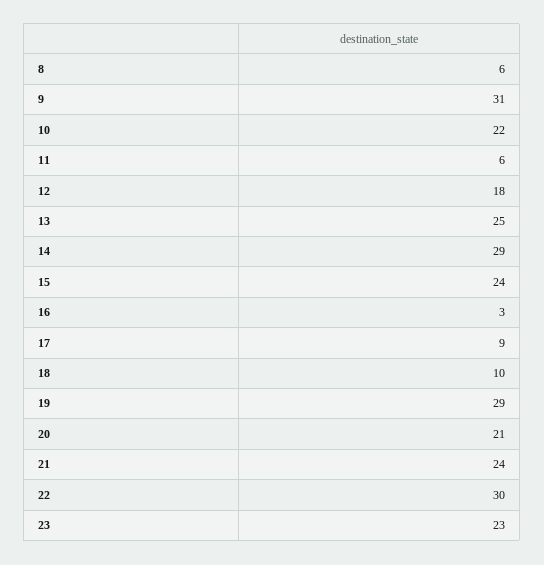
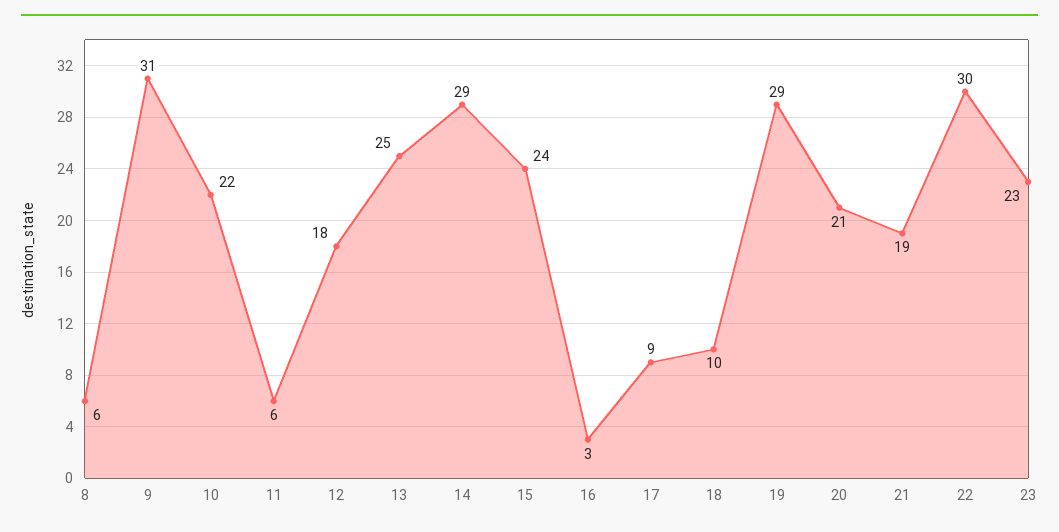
21: 24 -> 19

